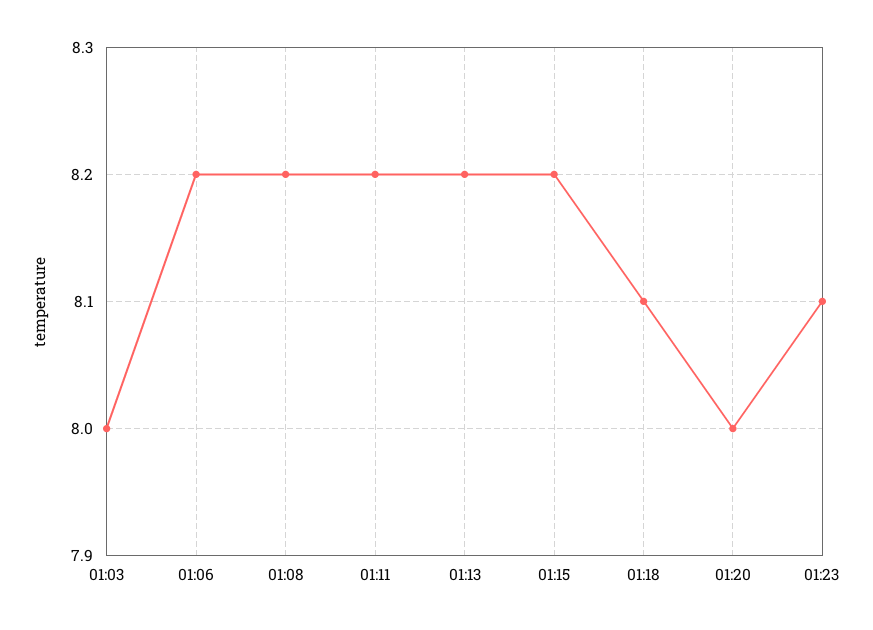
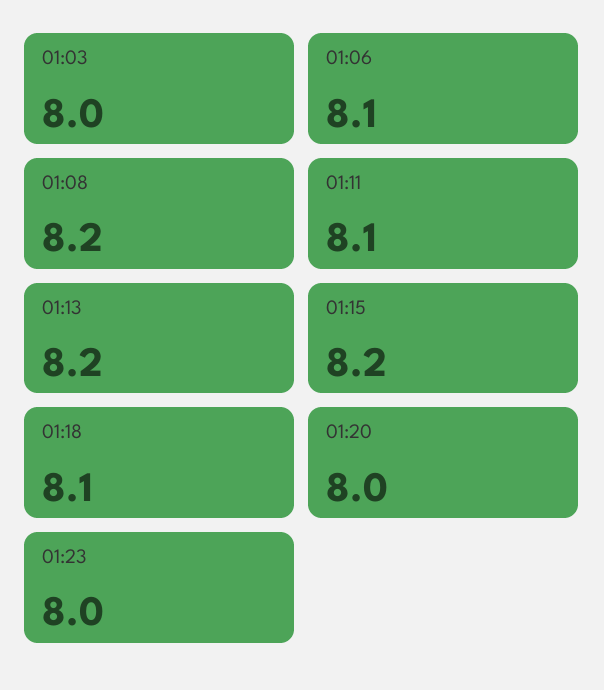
01:06: 8.2 -> 8.1
01:11: 8.2 -> 8.1
01:23: 8.1 -> 8

